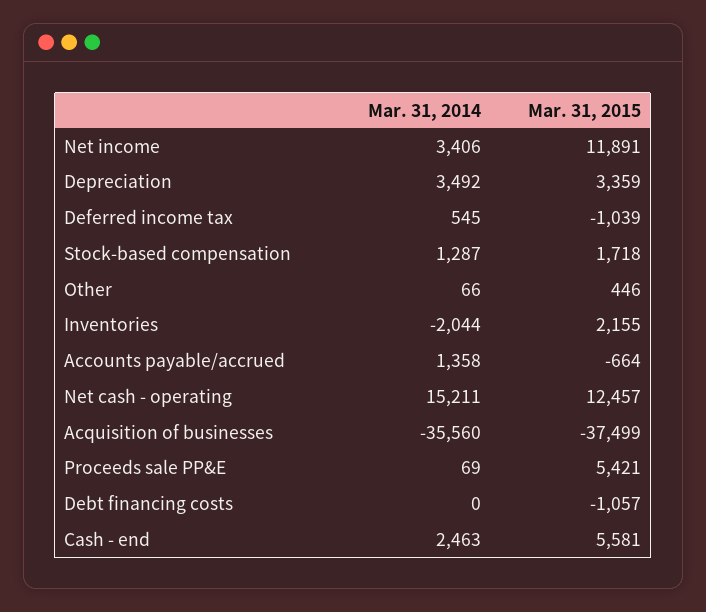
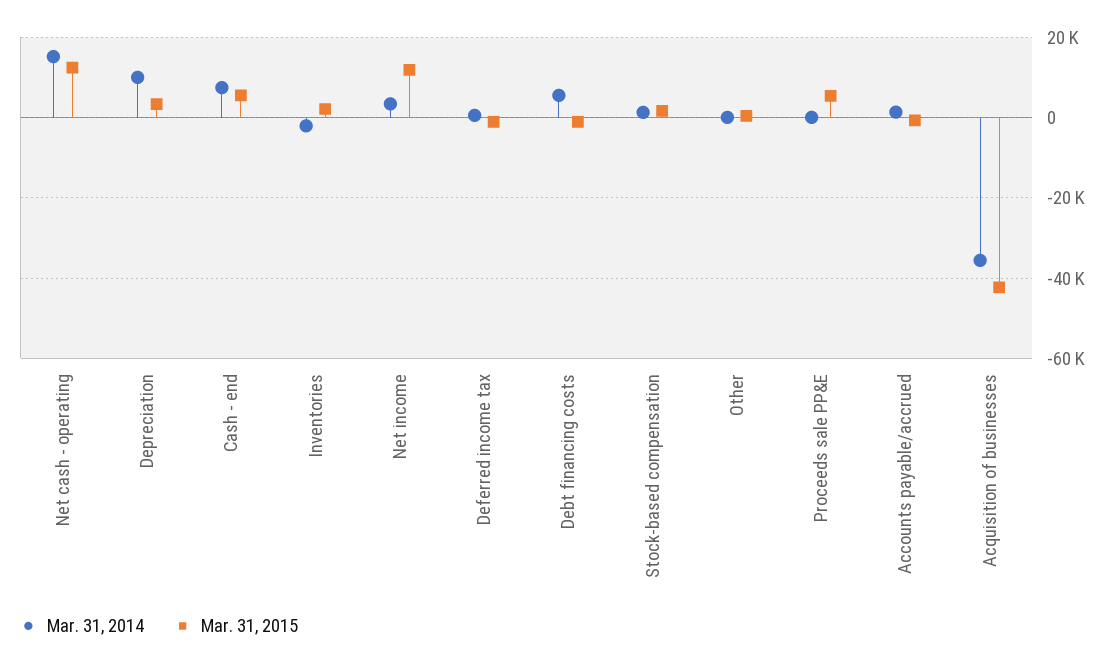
Mar. 31, 2014, Depreciation: 3492 -> 10000
Mar. 31, 2015, Acquisition of businesses: -37499 -> -42000
Mar. 31, 2014, Debt financing costs: 0 -> 6000
Mar. 31, 2014, Cash - end: 2463 -> 8000

